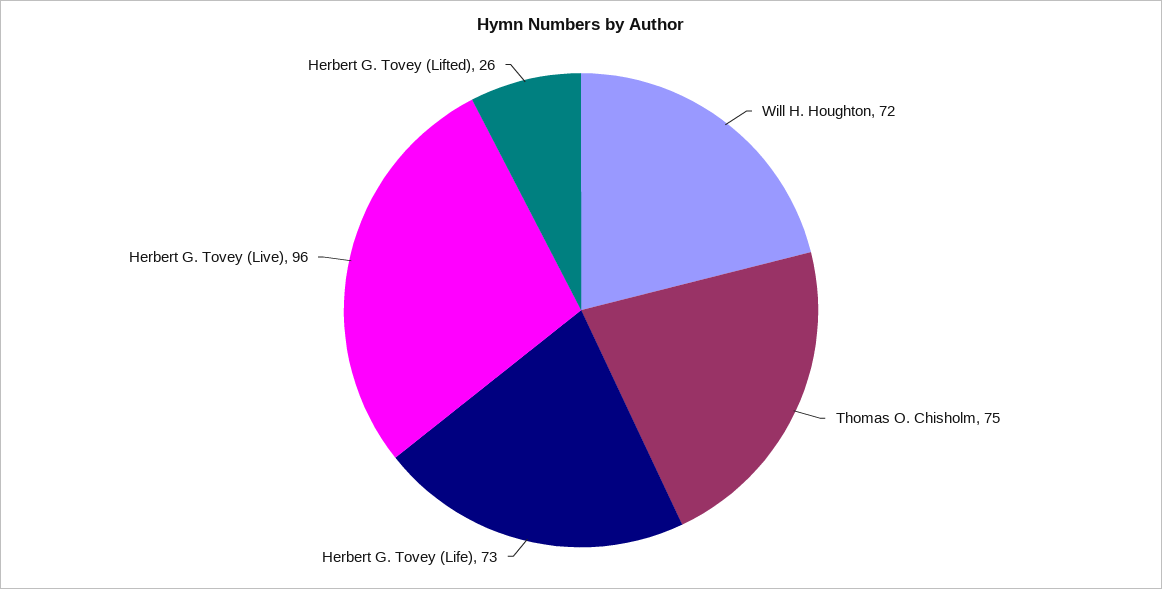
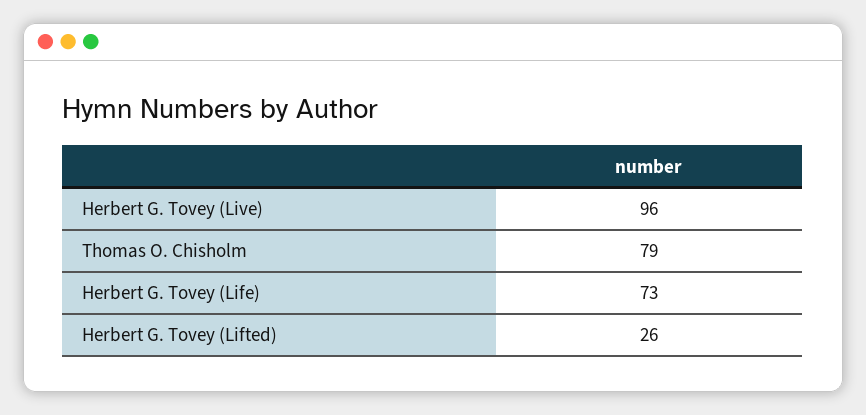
Will H. Houghton: 72 -> none
Thomas O. Chisholm: 75 -> 79

